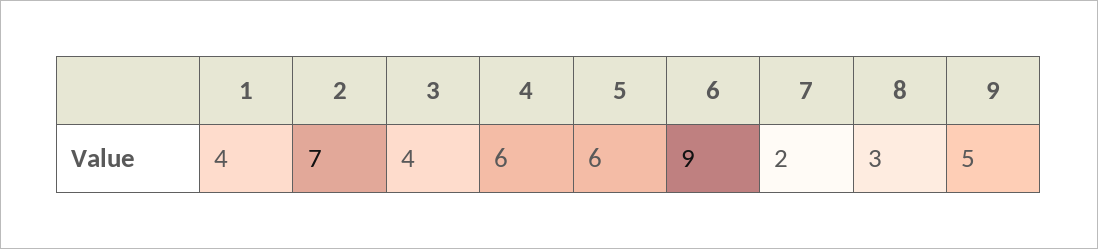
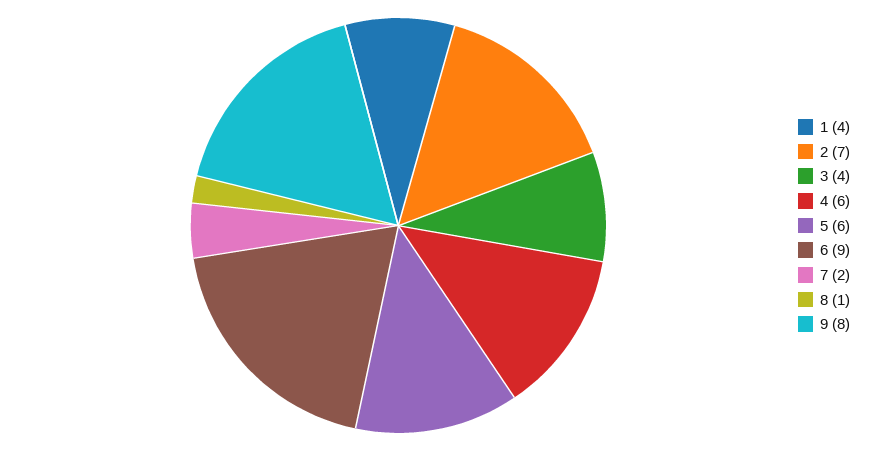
8: 3 -> 1
9: 5 -> 8

